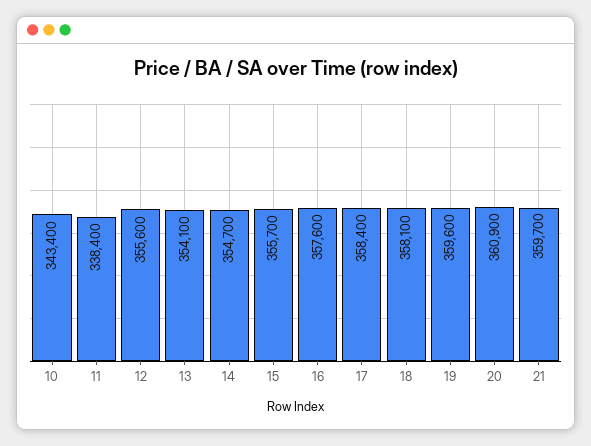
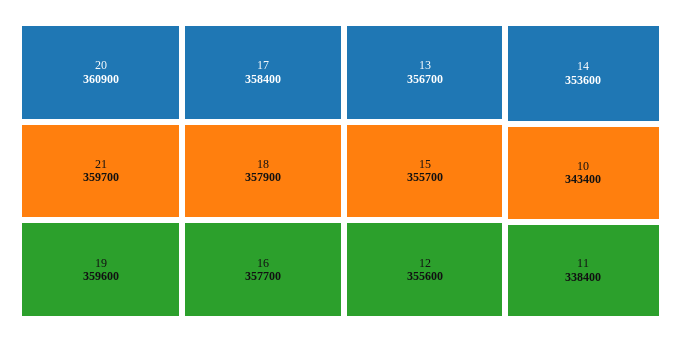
13: 354100 -> 356700
14: 354700 -> 353600
16: 357600 -> 357700
18: 358100 -> 357900

